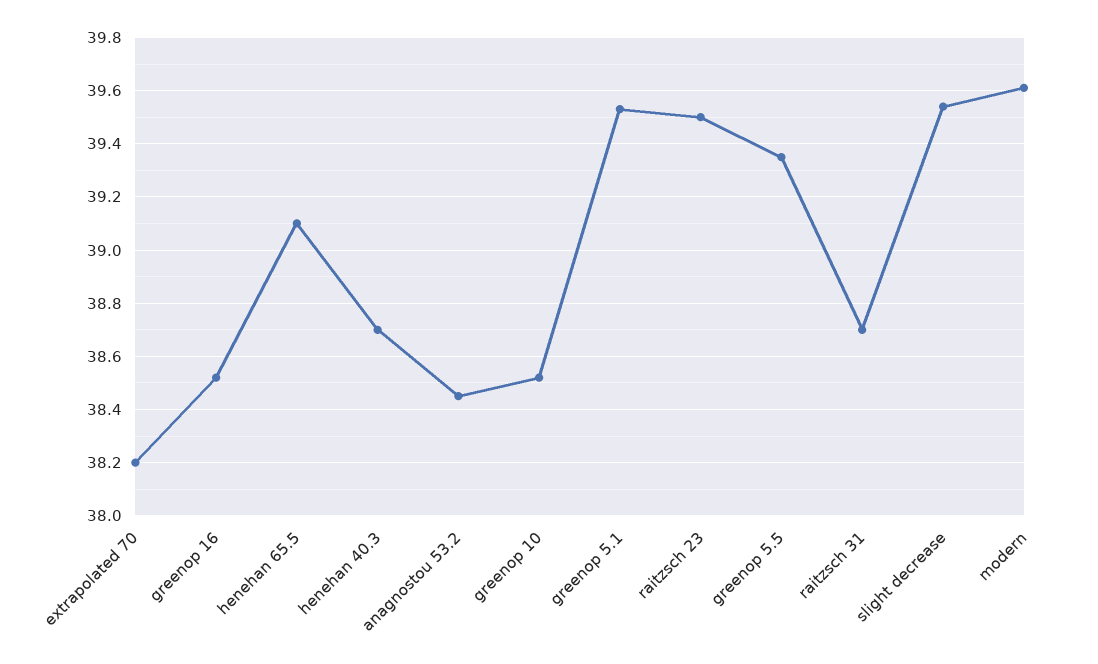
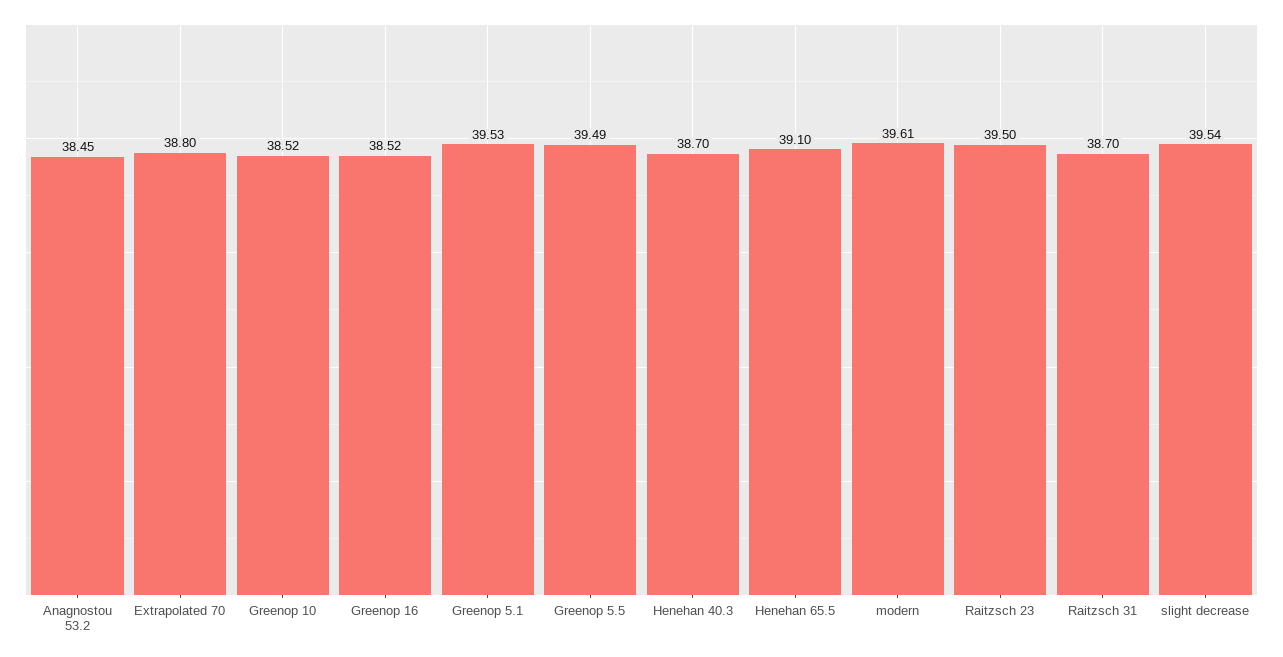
extrapolated 70: 38.2 -> 38.8
greenop 5.5: 39.35 -> 39.49

